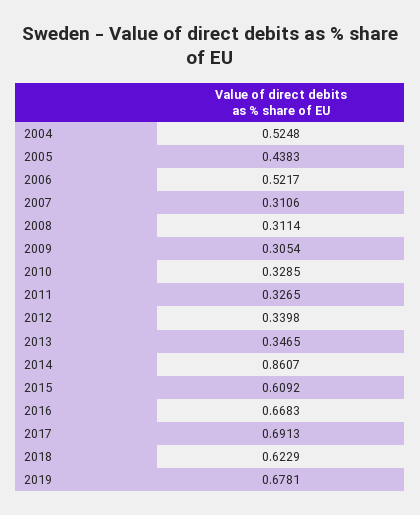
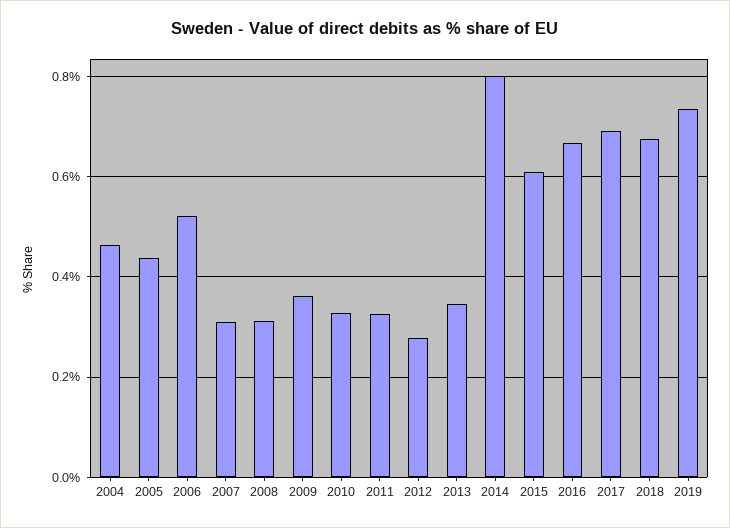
2004: 0.5248 -> 0.46
2009: 0.3054 -> 0.36
2012: 0.3398 -> 0.28
2014: 0.8607 -> 0.8
2018: 0.6229 -> 0.68
2019: 0.6781 -> 0.74

